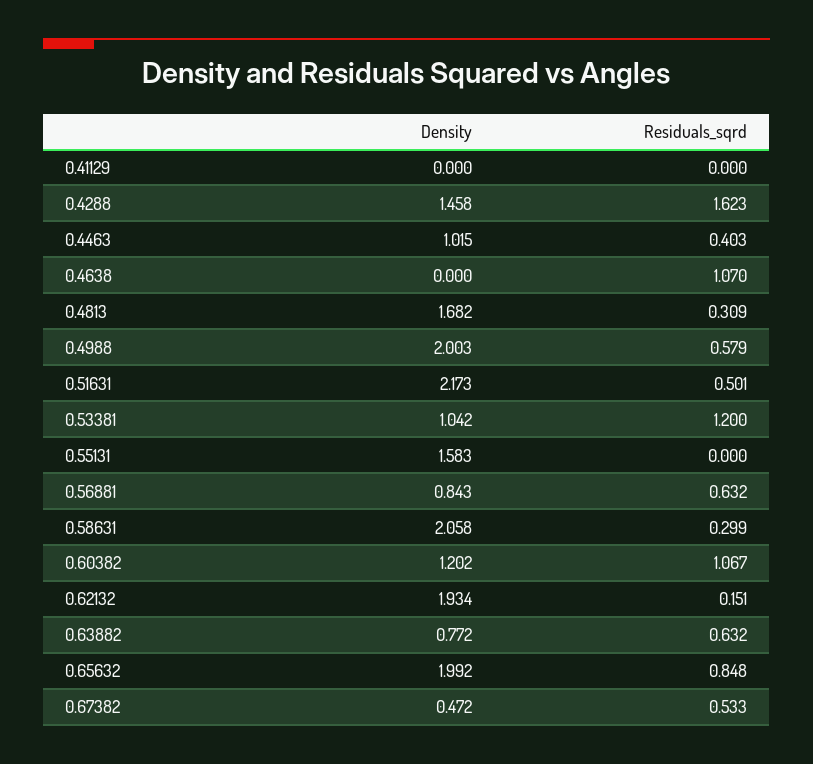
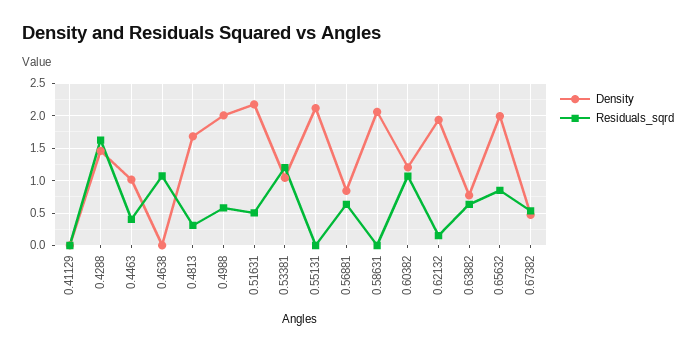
Density, 0.55131: 1.583 -> 2.1
Residuals_sqrd, 0.58631: 0.299 -> 0

